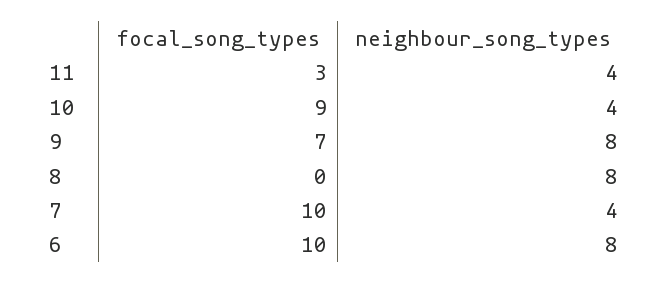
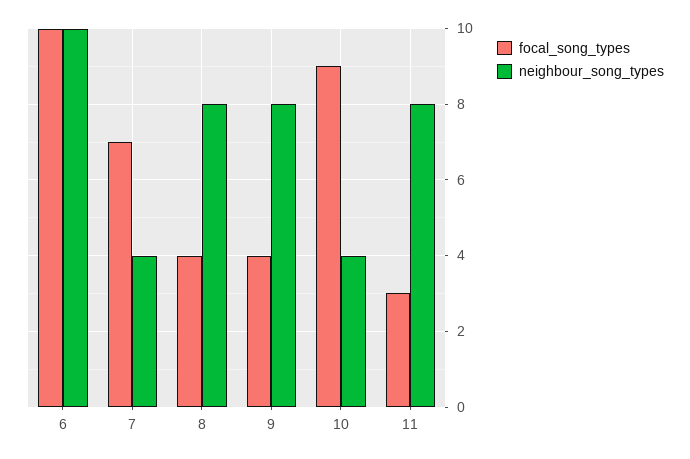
neighbour_song_types, 11: 4 -> 8
focal_song_types, 9: 7 -> 4
focal_song_types, 8: 0 -> 4
focal_song_types, 7: 10 -> 7
neighbour_song_types, 6: 8 -> 10

